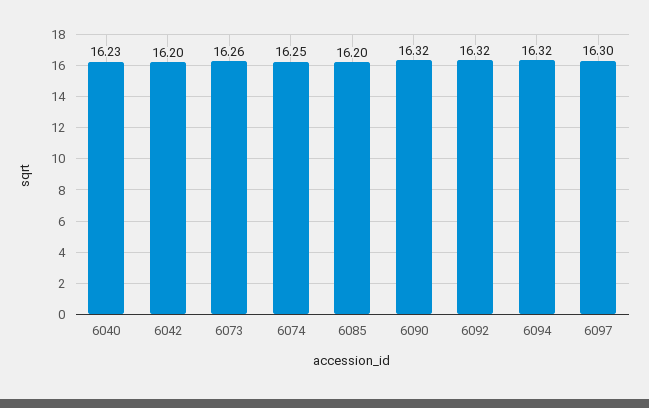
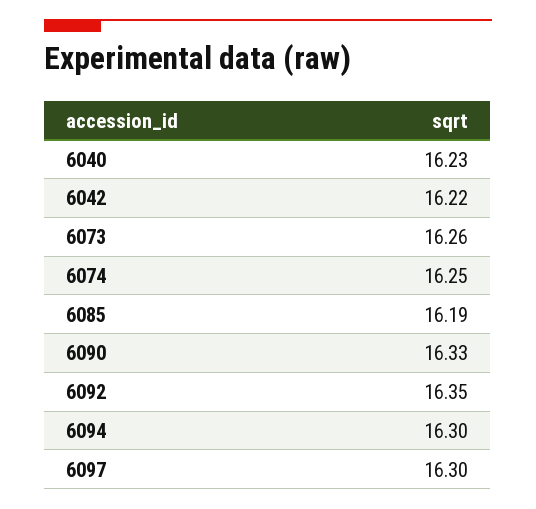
6042: 16.2 -> 16.22
6085: 16.2 -> 16.19
6090: 16.32 -> 16.33
6092: 16.32 -> 16.35
6094: 16.32 -> 16.3

